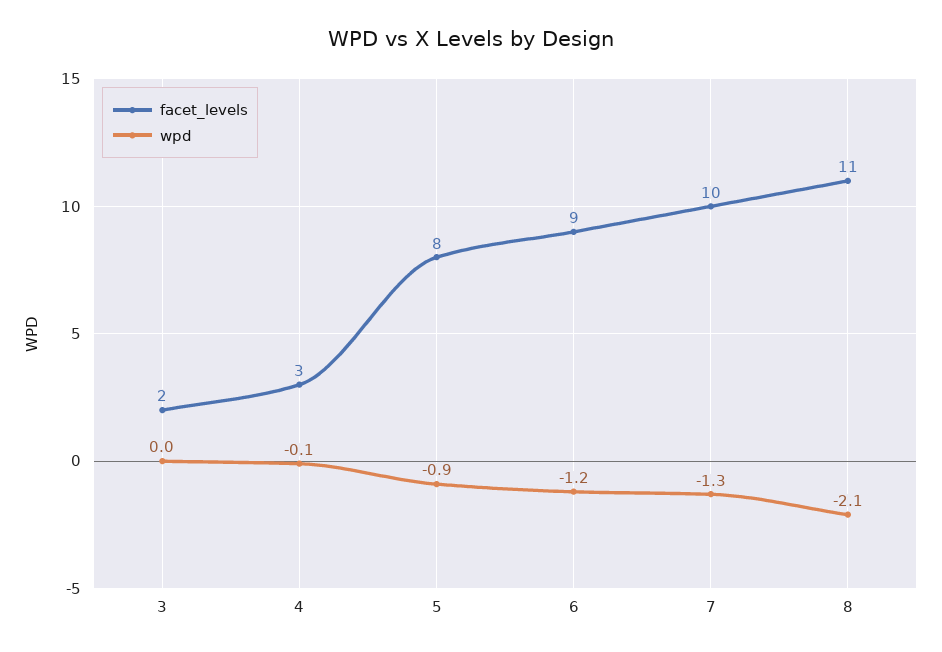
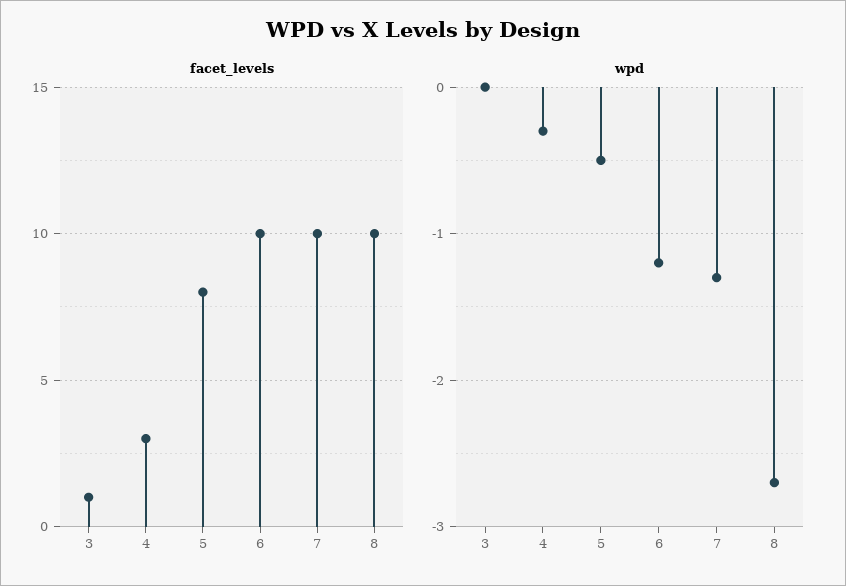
facet_levels, 3: 2 -> 1
wpd, 4: -0.1 -> -0.3
wpd, 5: -0.9 -> -0.5
facet_levels, 6: 9 -> 10
facet_levels, 8: 11 -> 10
wpd, 8: -2.1 -> -2.7

